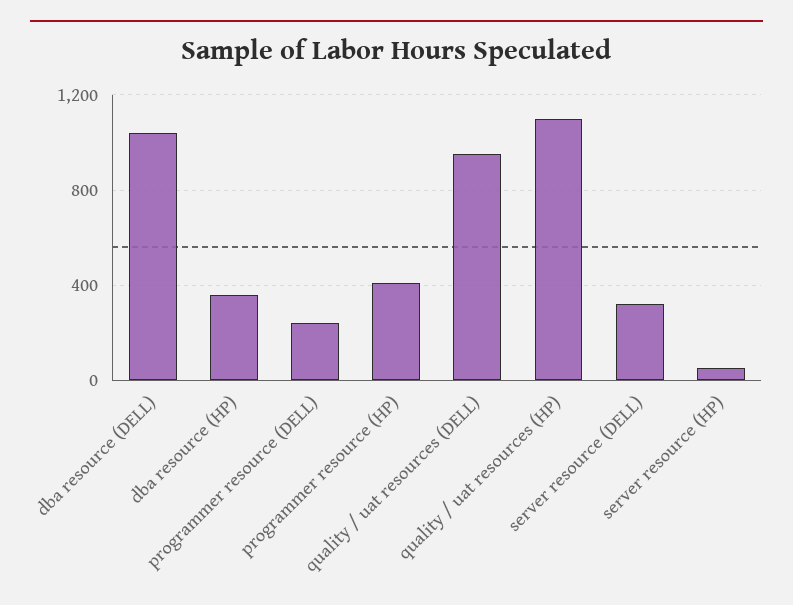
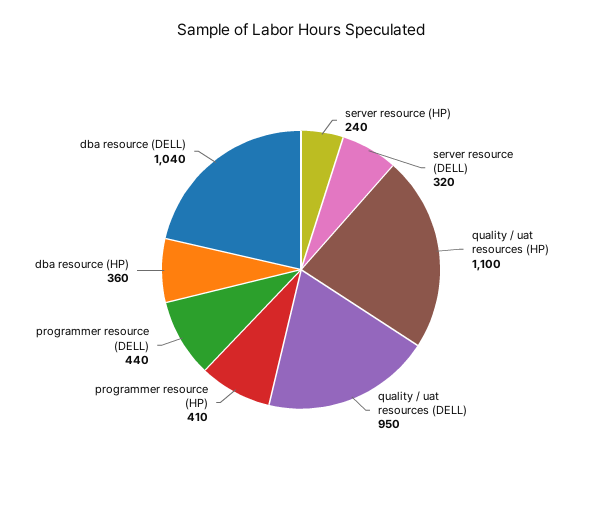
programmer resource (DELL): 250 -> 440
server resource (HP): 50 -> 240

